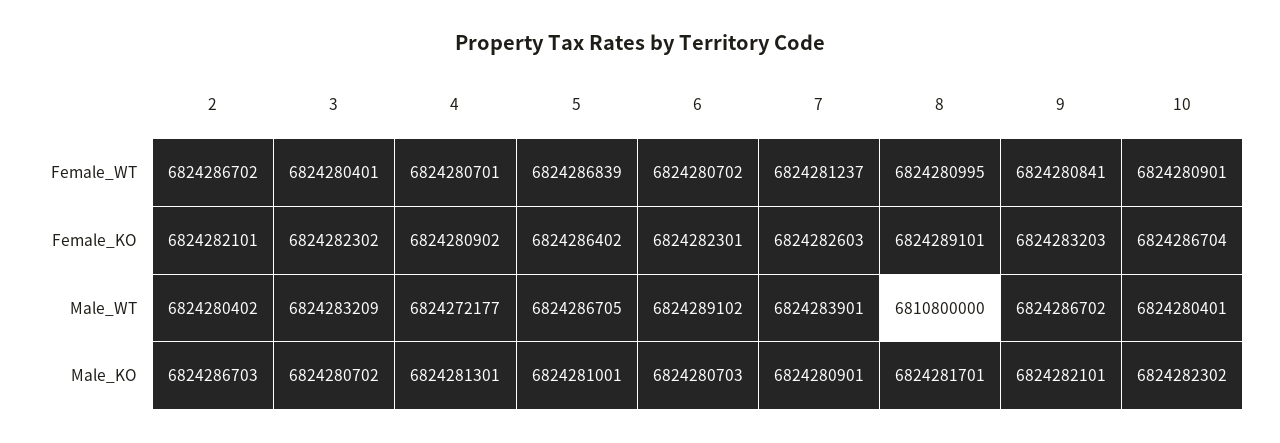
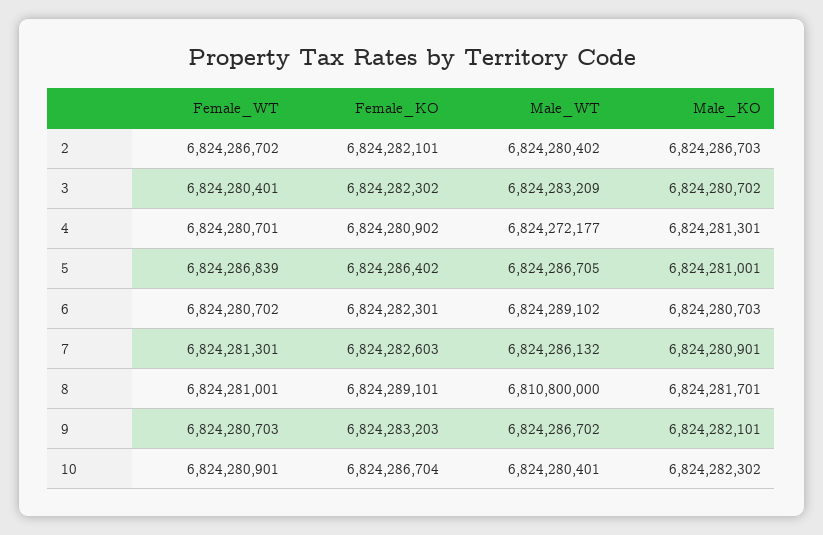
7, Female_WT: 6824281237 -> 6824281301
8, Female_WT: 6824280995 -> 6824281001
9, Female_WT: 6824280841 -> 6824280703
7, Male_WT: 6824283901 -> 6824286132

